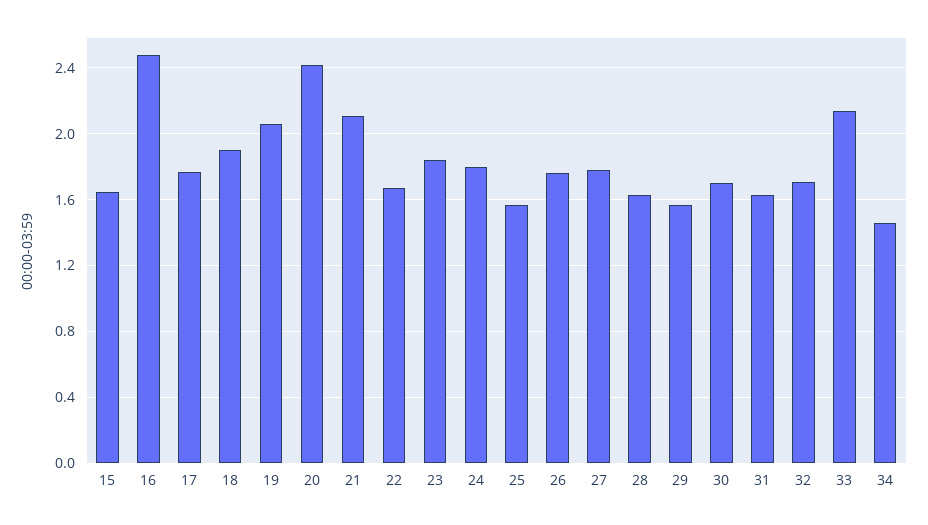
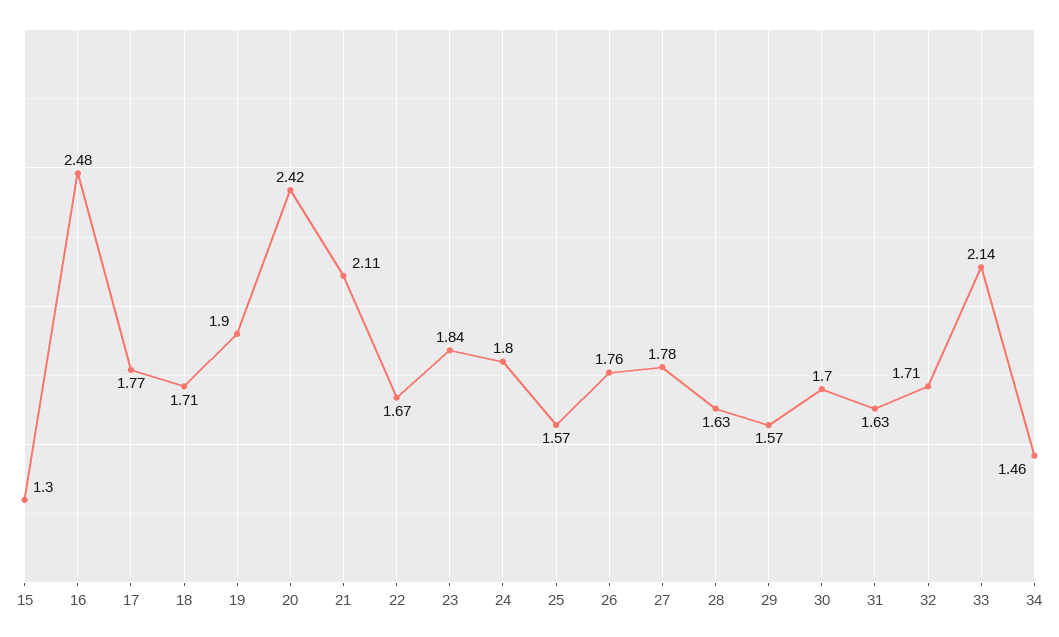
15: 1.65 -> 1.3
18: 1.9 -> 1.71
19: 2.05 -> 1.9

